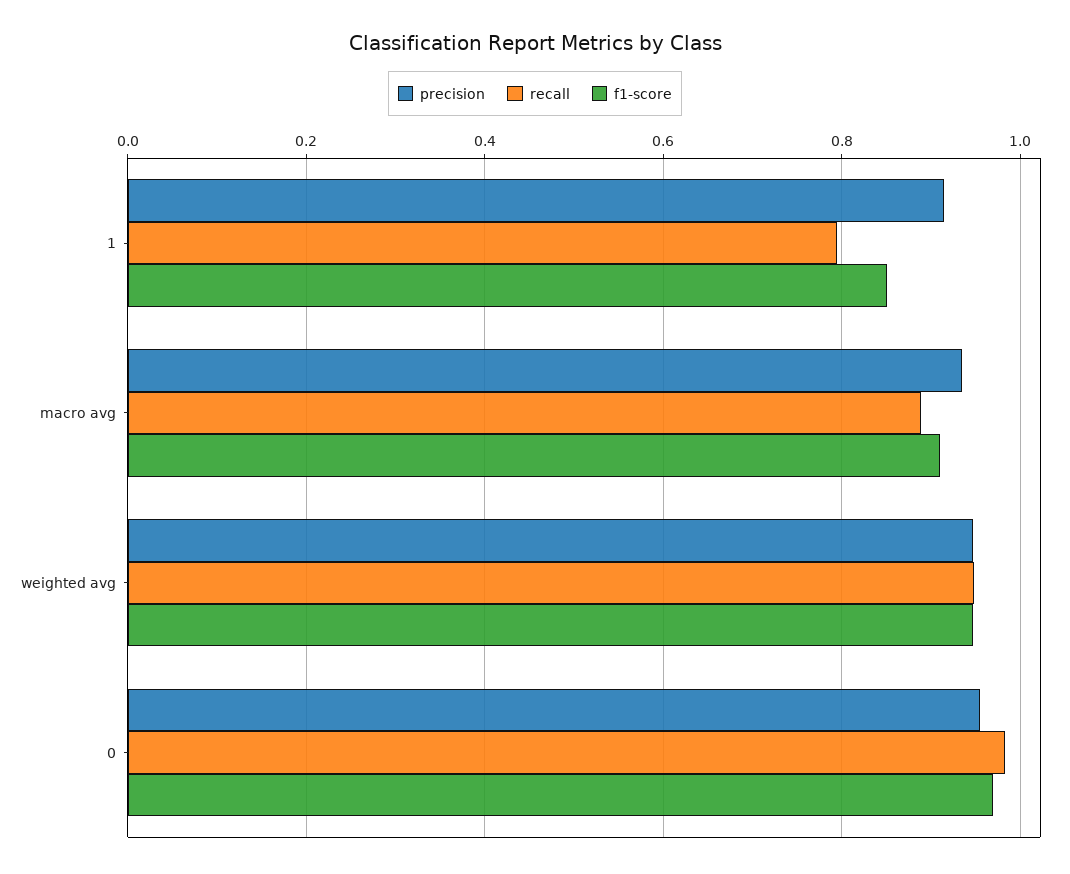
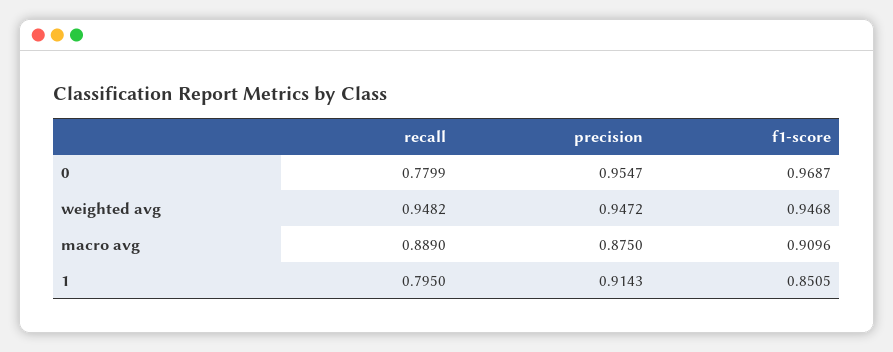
precision, macro avg: 0.94 -> 0.875
recall, 0: 0.98 -> 0.7799

